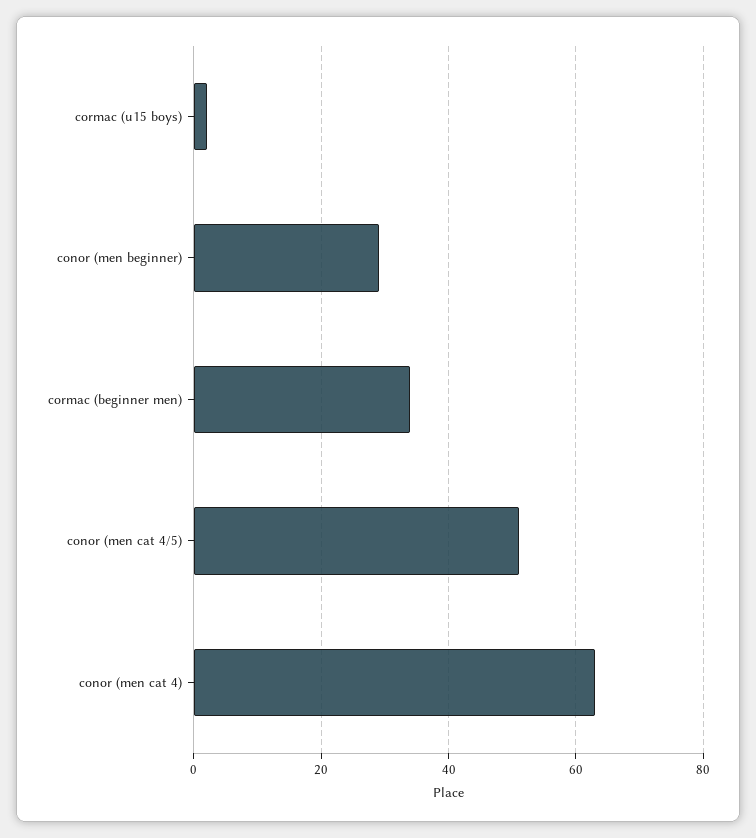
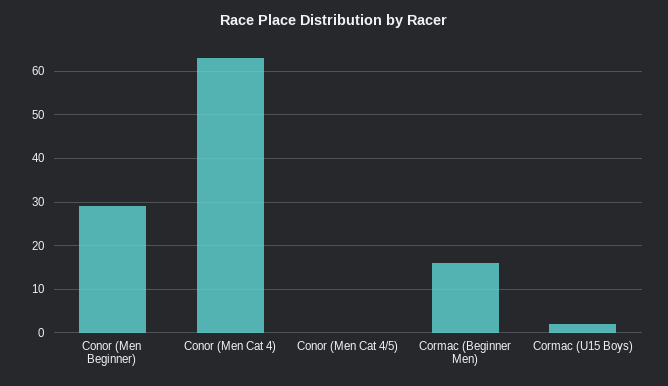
cormac (beginner men): 35 -> 15
conor (men cat 4/5): 50 -> 0

